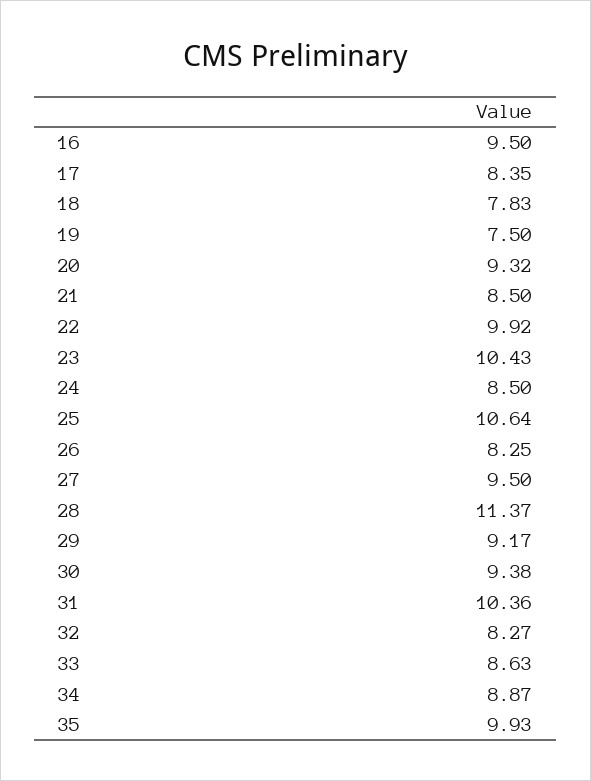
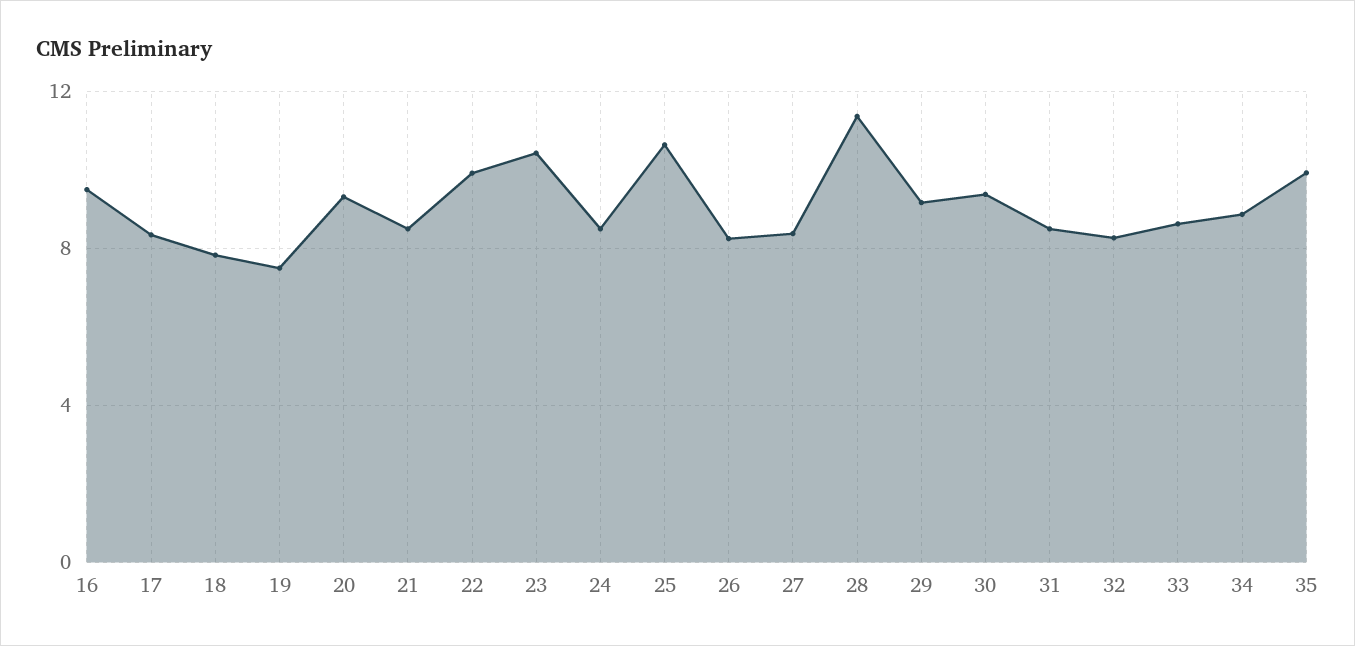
27: 9.5 -> 8.5
31: 10.36 -> 8.5

